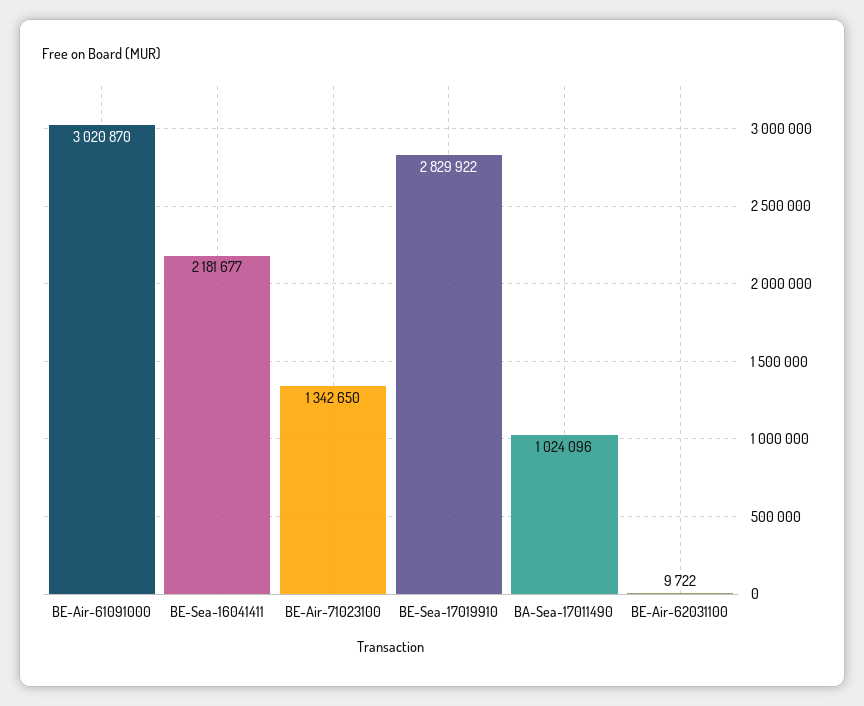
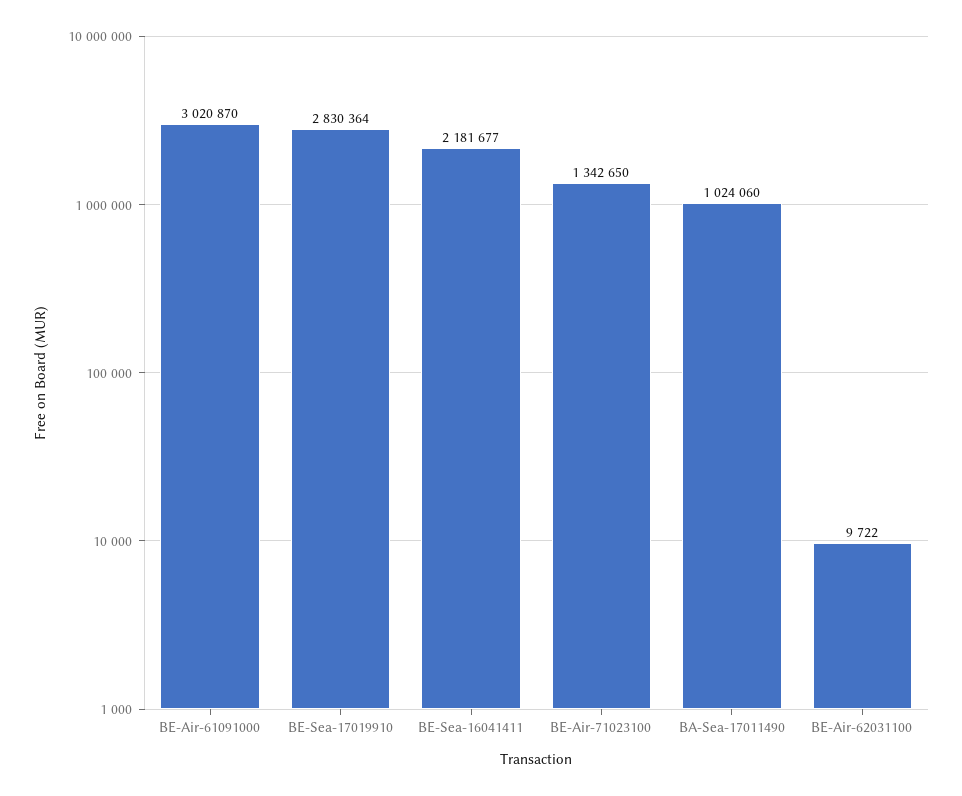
BE-Sea-17019910: 2829922 -> 2830364
BA-Sea-17011490: 1024096 -> 1024060

